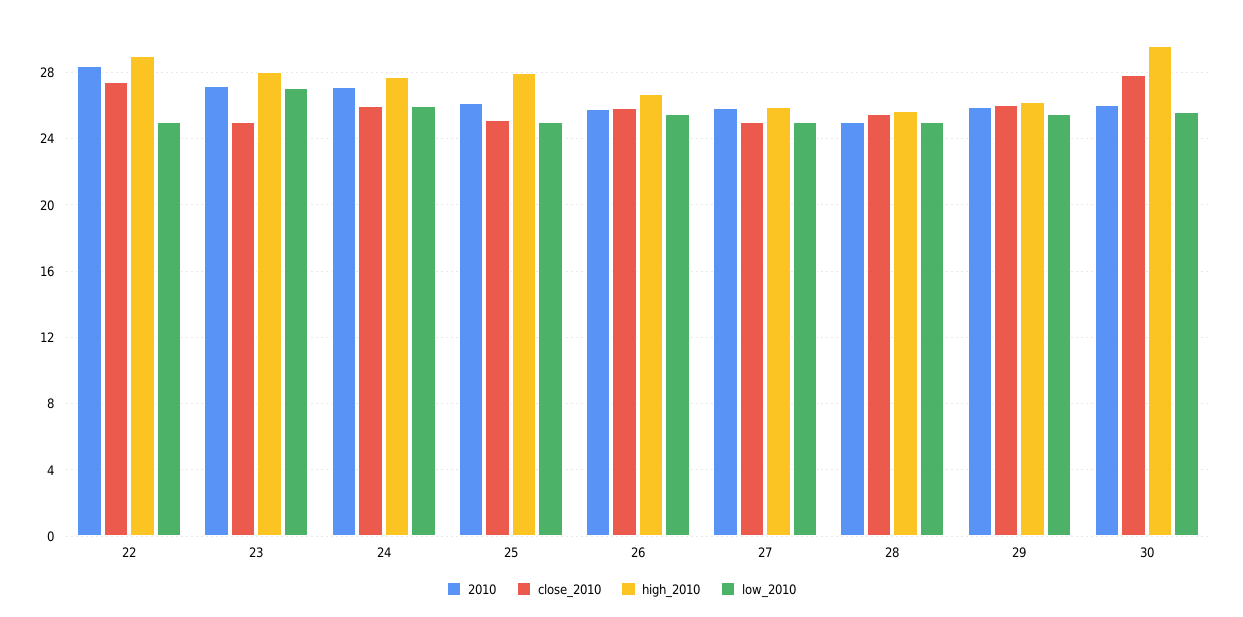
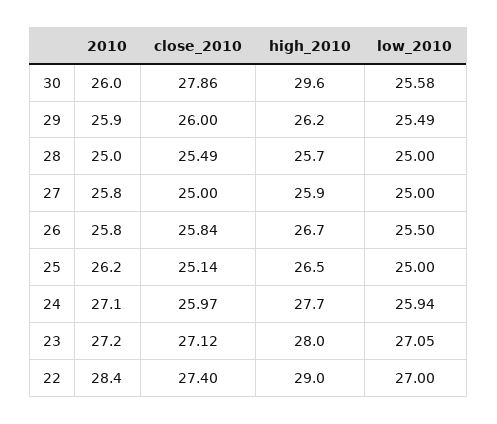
low_2010, 22: 25 -> 27
close_2010, 23: 25 -> 27.12
high_2010, 25: 28 -> 26.5

